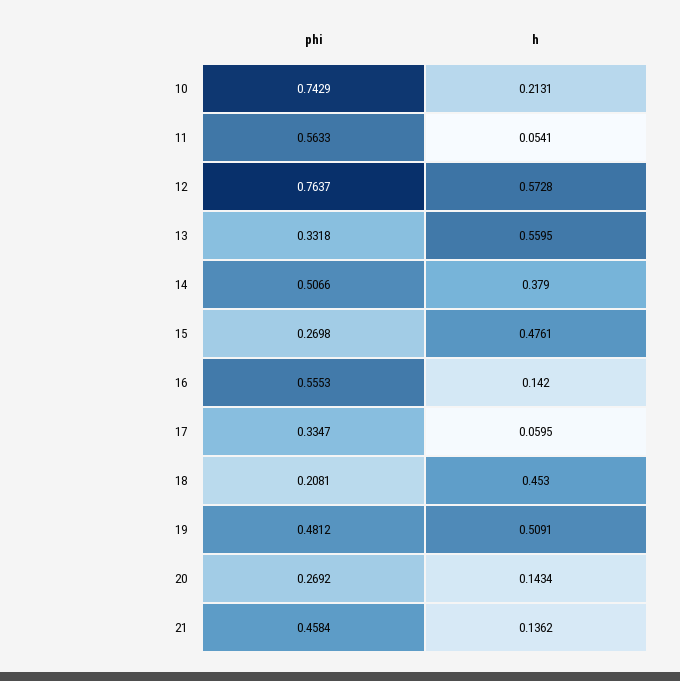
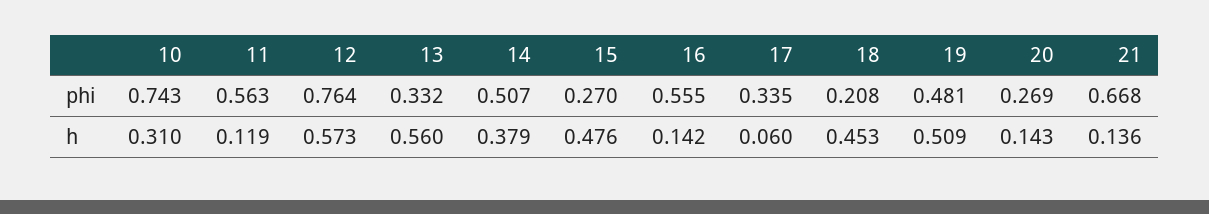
h, 10: 0.2131 -> 0.31
h, 11: 0.0541 -> 0.119
phi, 21: 0.4584 -> 0.668

